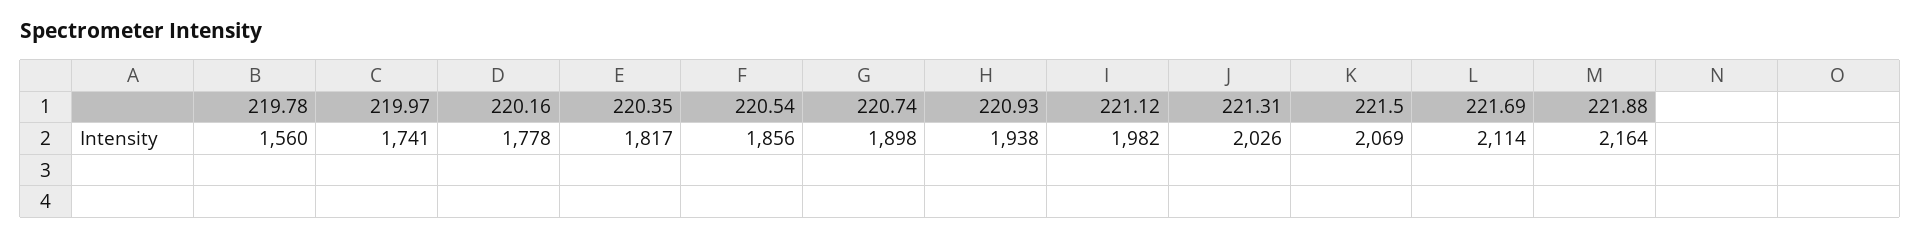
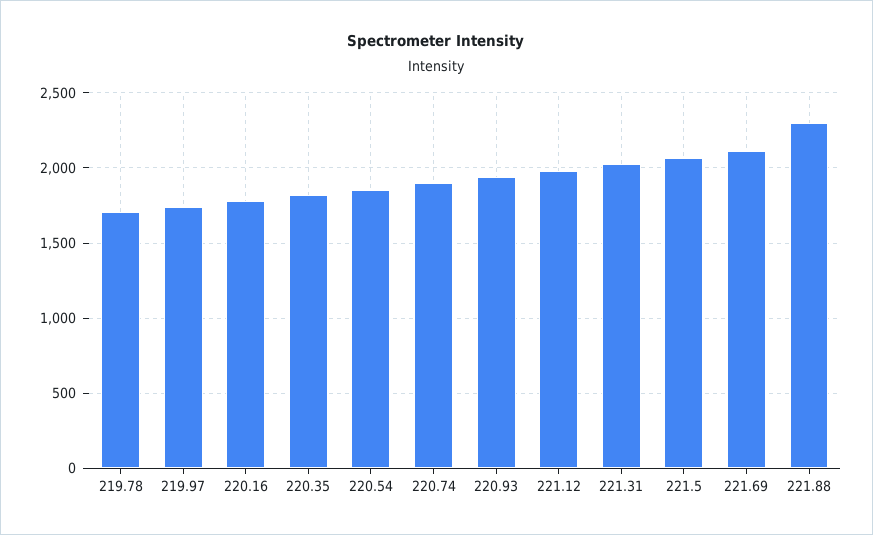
219.78: 1560 -> 1700
221.88: 2164 -> 2300

